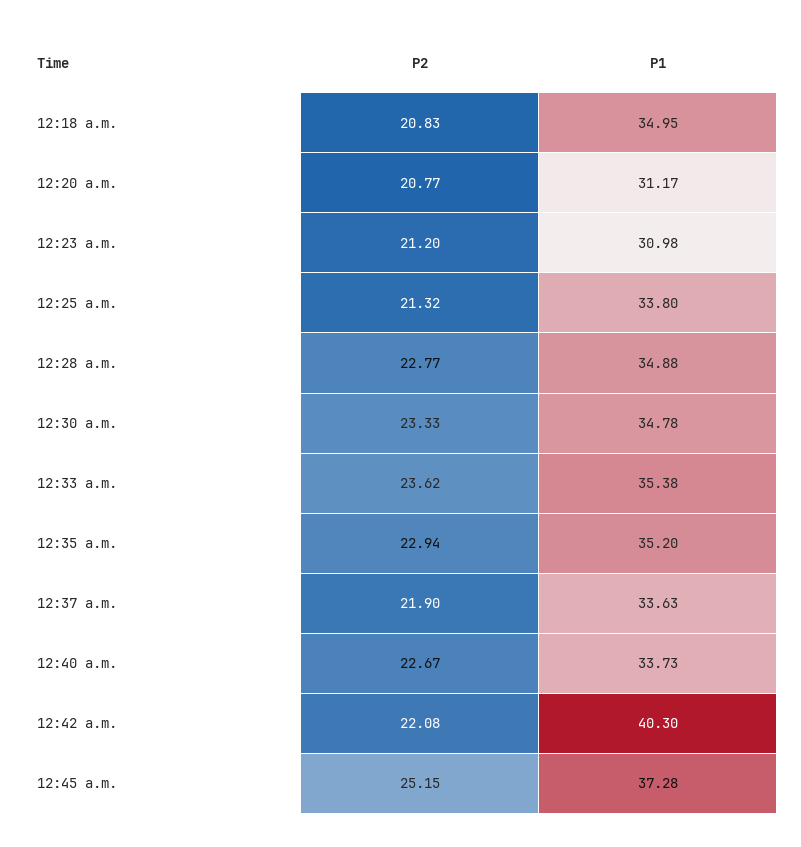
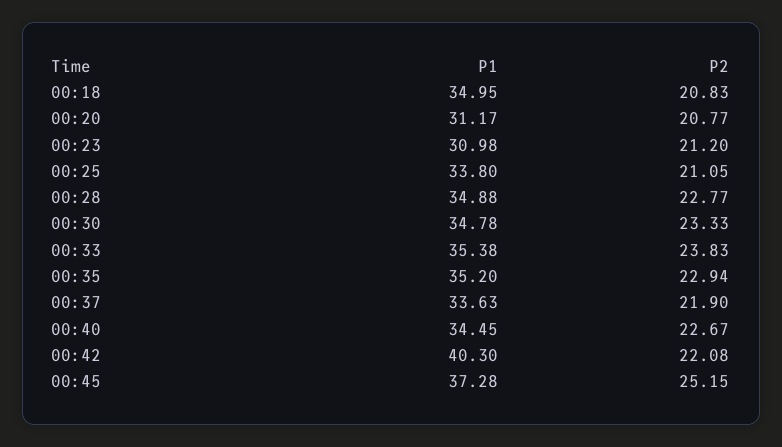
P2, 12:25 a.m.: 21.32 -> 21.05
P2, 12:33 a.m.: 23.62 -> 23.83
P1, 12:40 a.m.: 33.73 -> 34.45

